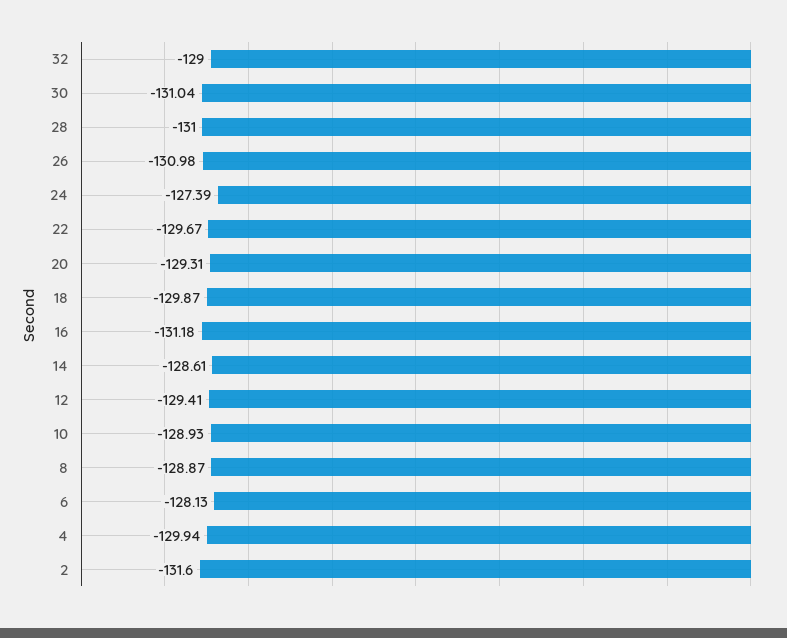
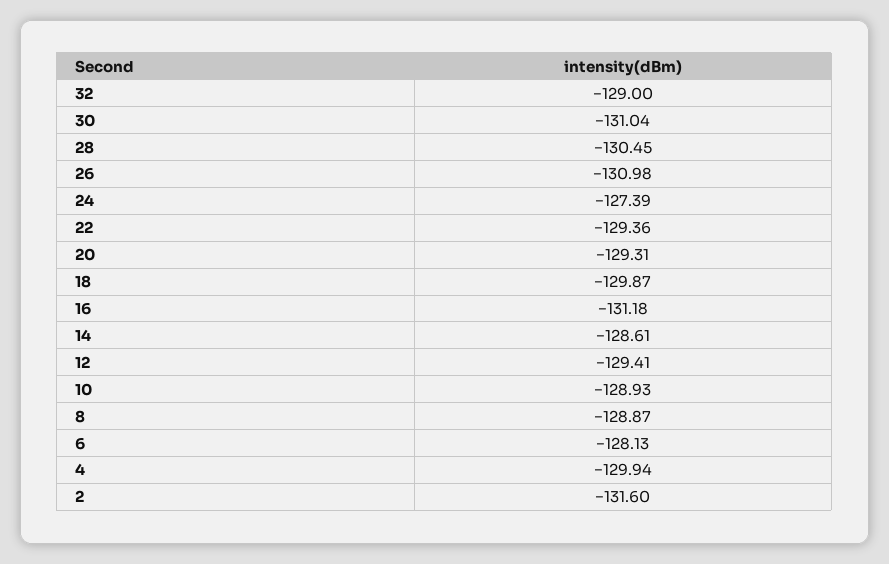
28: -131 -> -130.45
22: -129.67 -> -129.36

